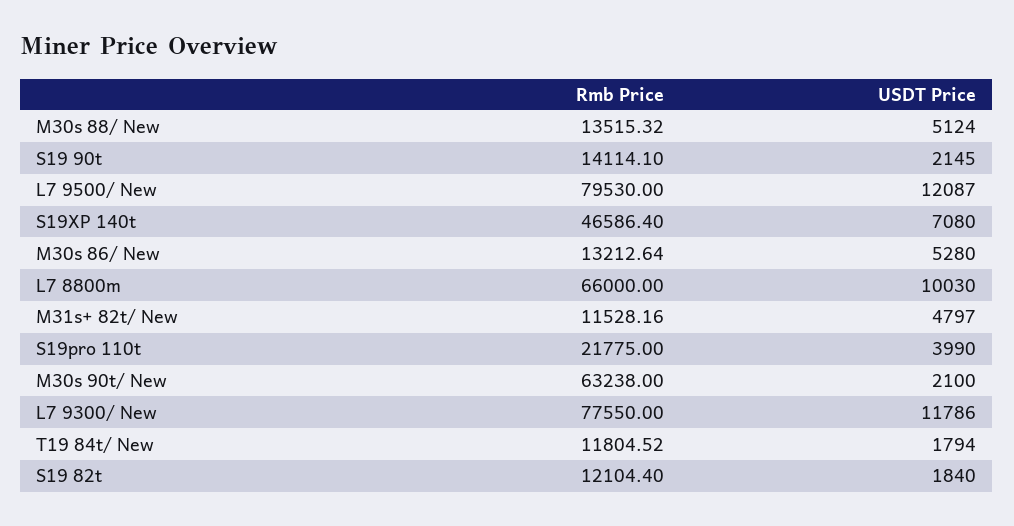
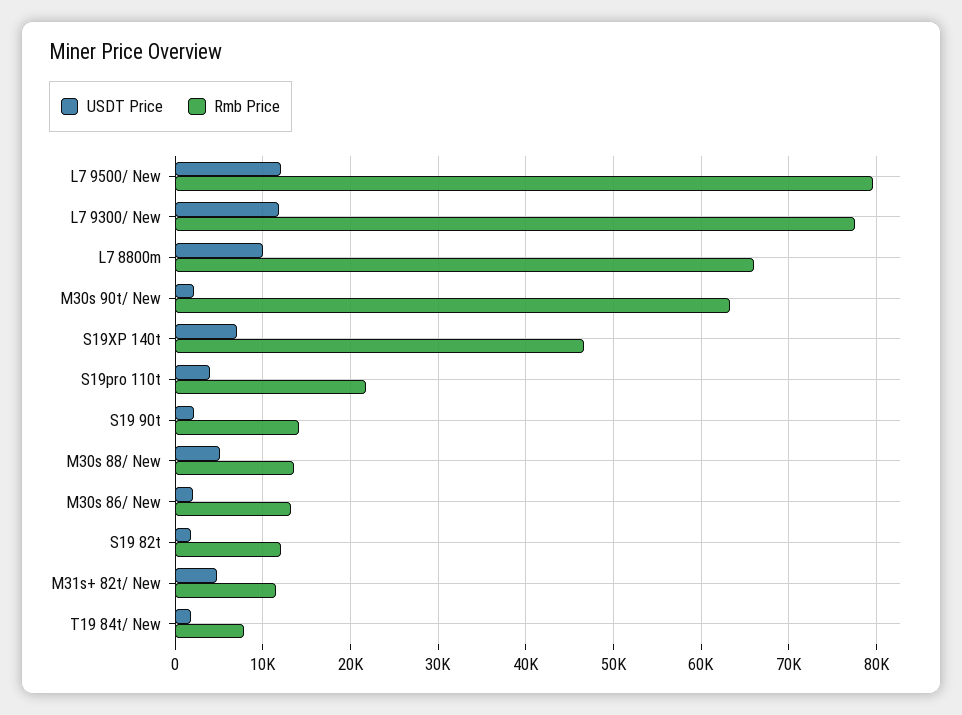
USDT Price, M30s 86/ New: 5280 -> 2000
Rmb Price, T19 84t/ New: 11804.52 -> 8000

